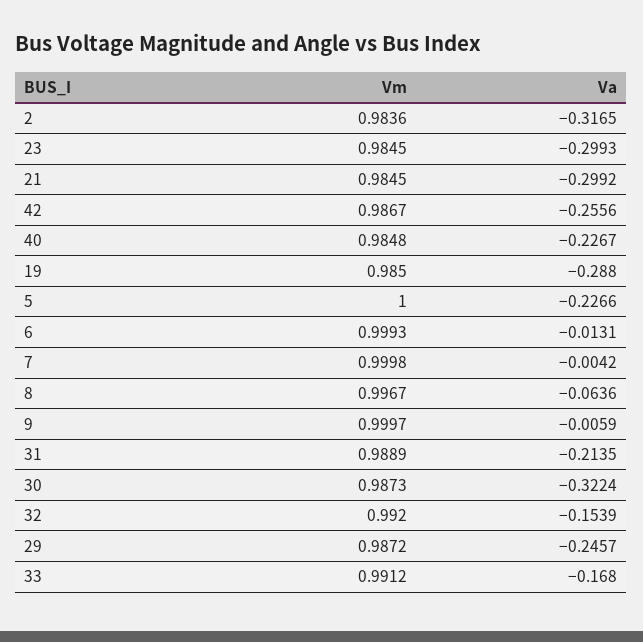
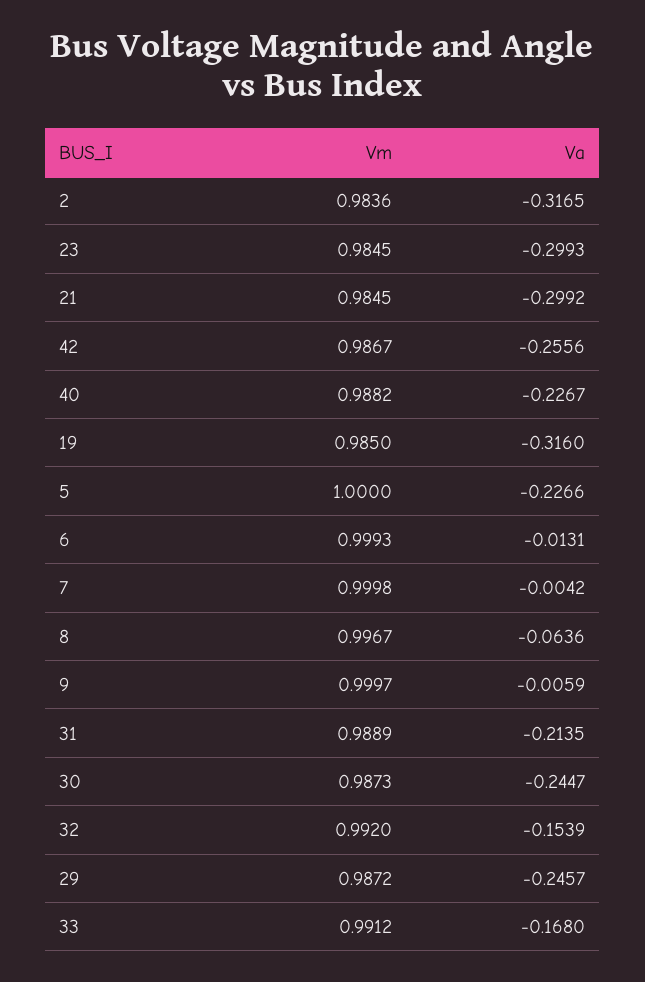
Vm, 40: 0.9848 -> 0.9882
Va, 19: -0.288 -> -0.316
Va, 30: -0.3224 -> -0.2447

